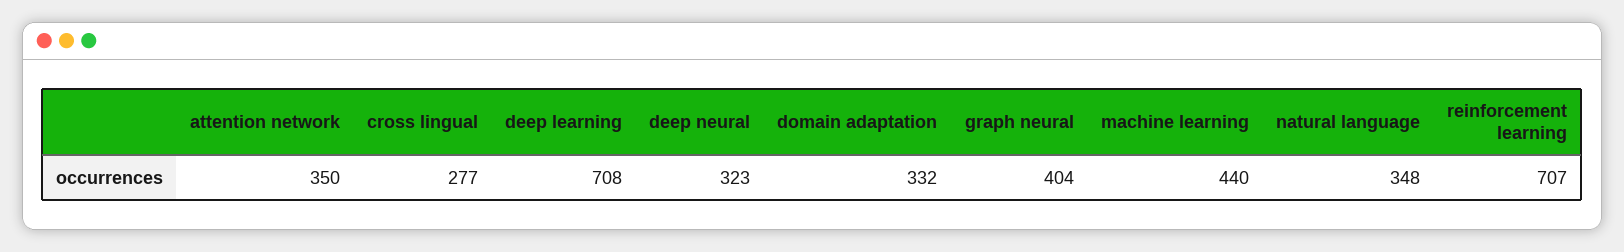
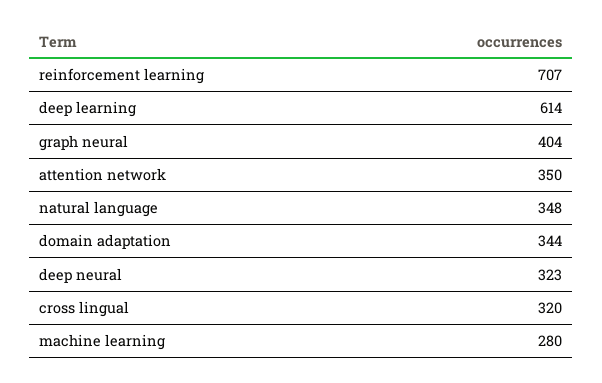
cross lingual: 277 -> 320
deep learning: 708 -> 614
domain adaptation: 332 -> 344
machine learning: 440 -> 280

